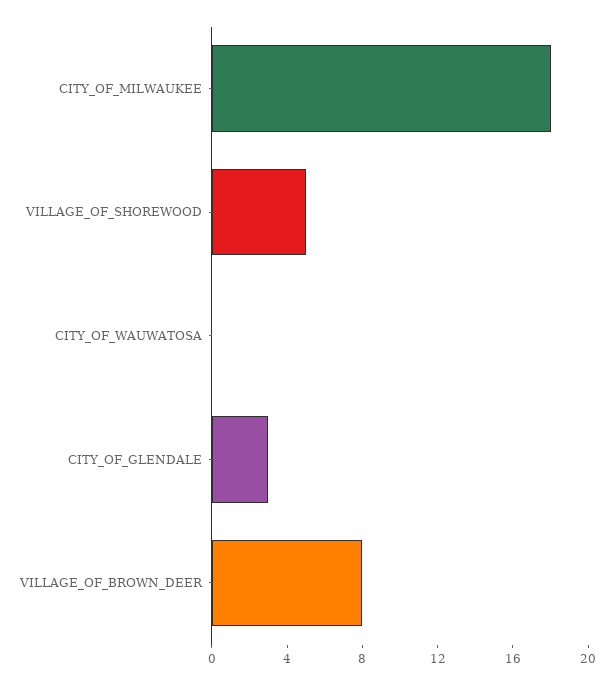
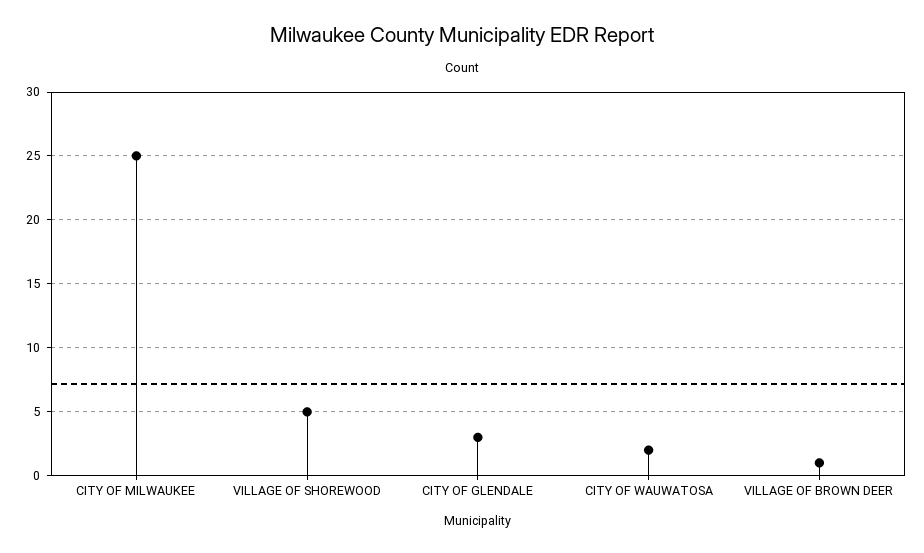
CITY_OF_MILWAUKEE: 18 -> 25
CITY_OF_WAUWATOSA: 0 -> 2
VILLAGE_OF_BROWN_DEER: 8 -> 1

